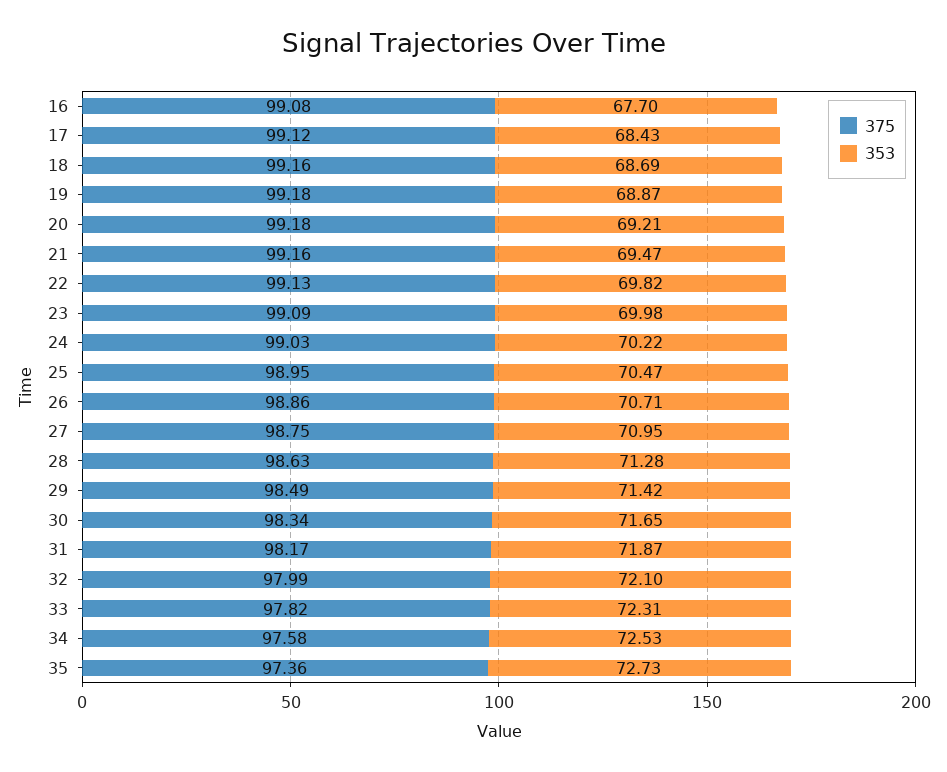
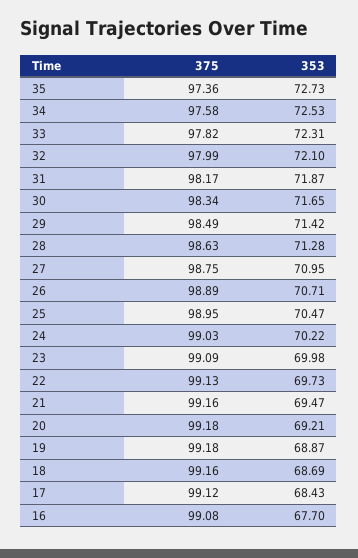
353, 22: 69.82 -> 69.73
375, 26: 98.86 -> 98.89

